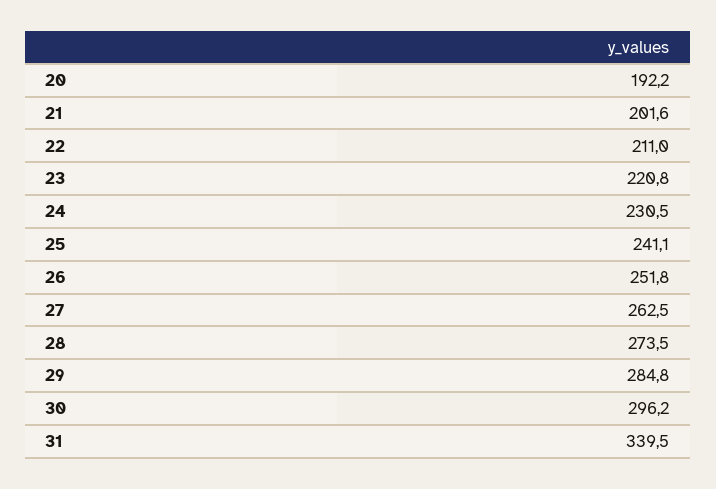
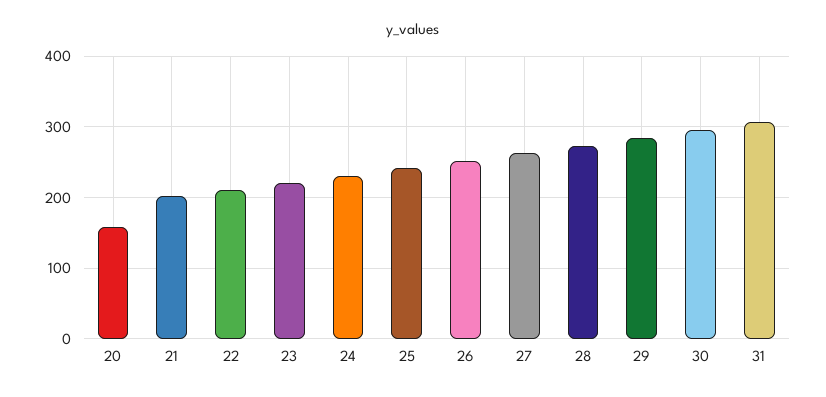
20: 192.2 -> 160
31: 339.5 -> 310

